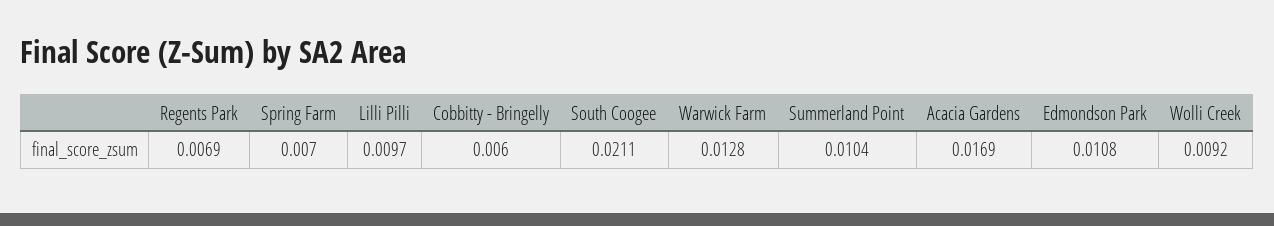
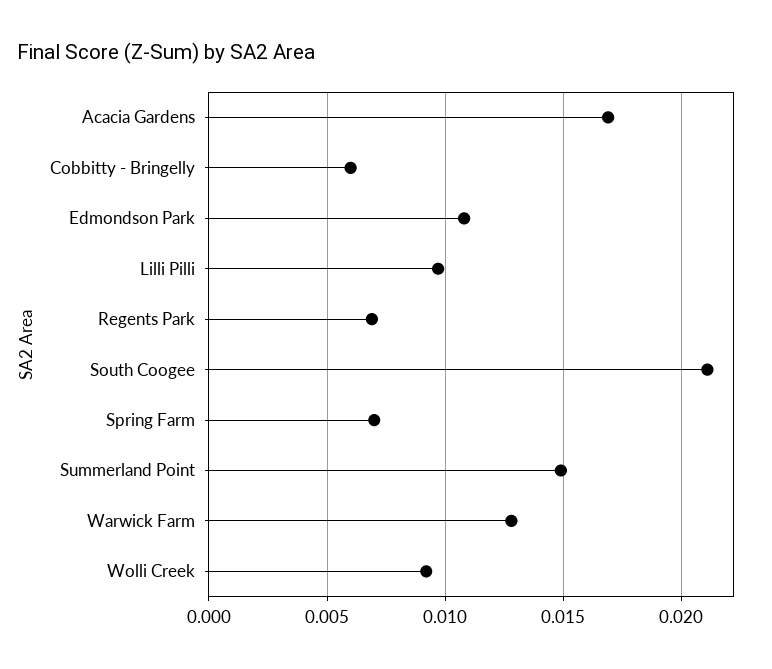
Summerland Point: 0.0104 -> 0.015

